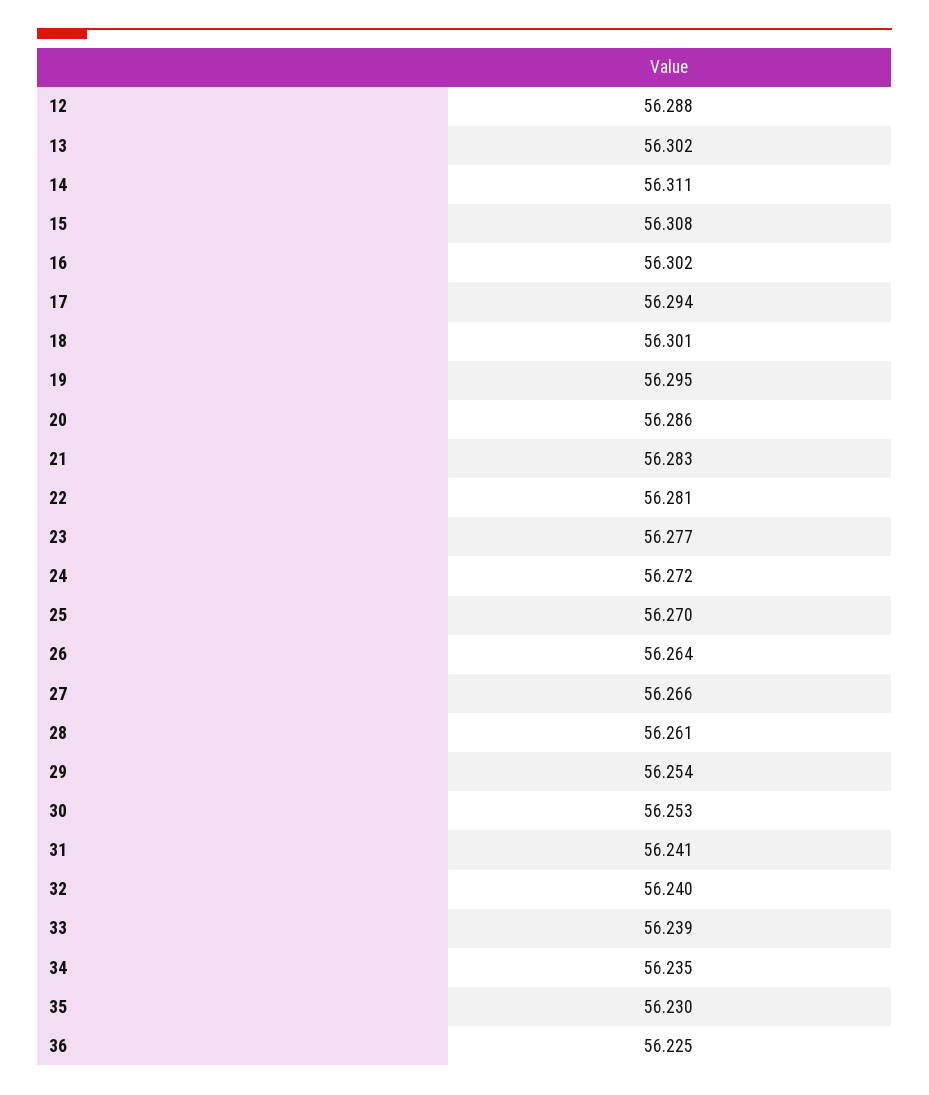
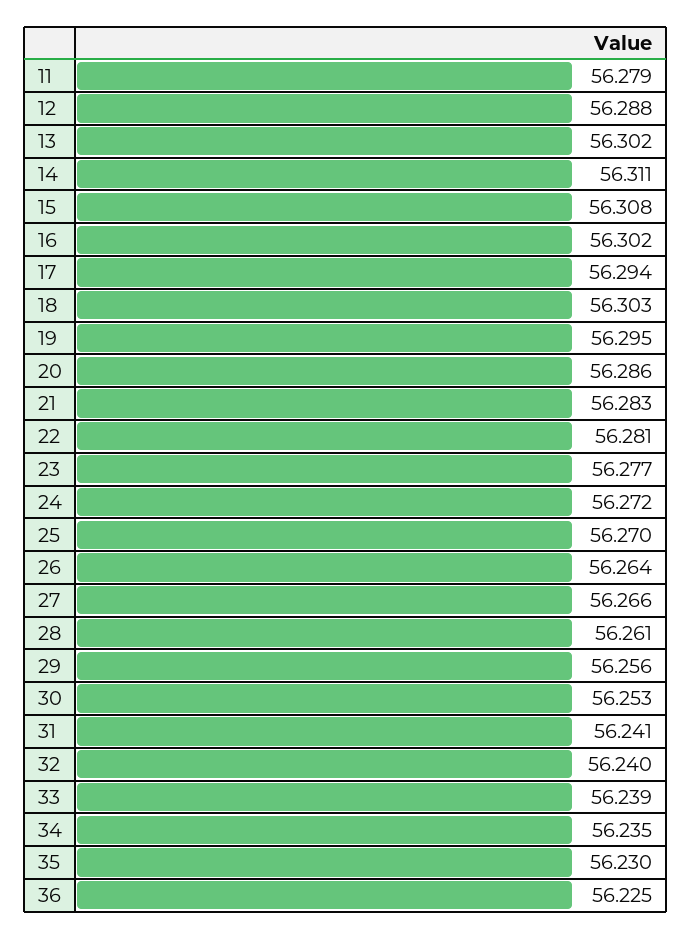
18: 56.301 -> 56.303
29: 56.254 -> 56.256
11: none -> 56.279

